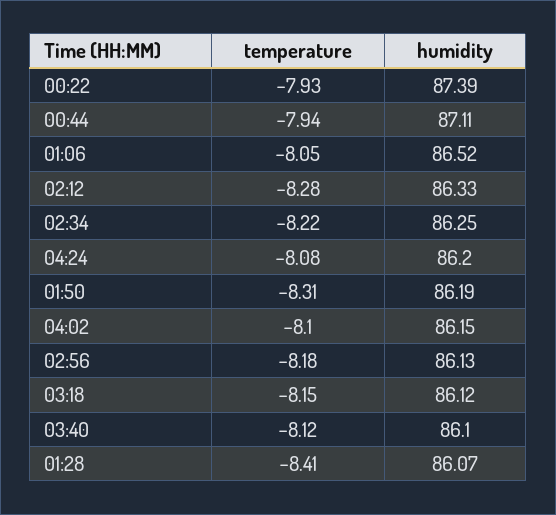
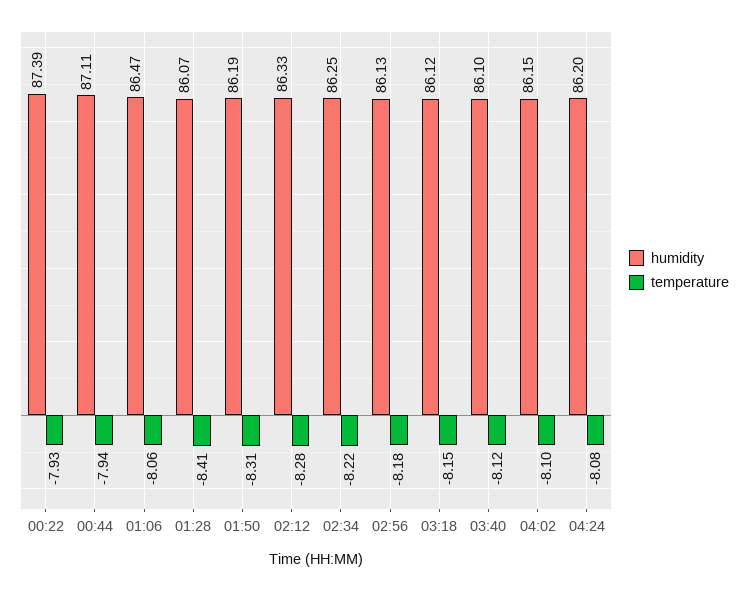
temperature, 01:06: -8.05 -> -8.06
humidity, 01:06: 86.52 -> 86.47

